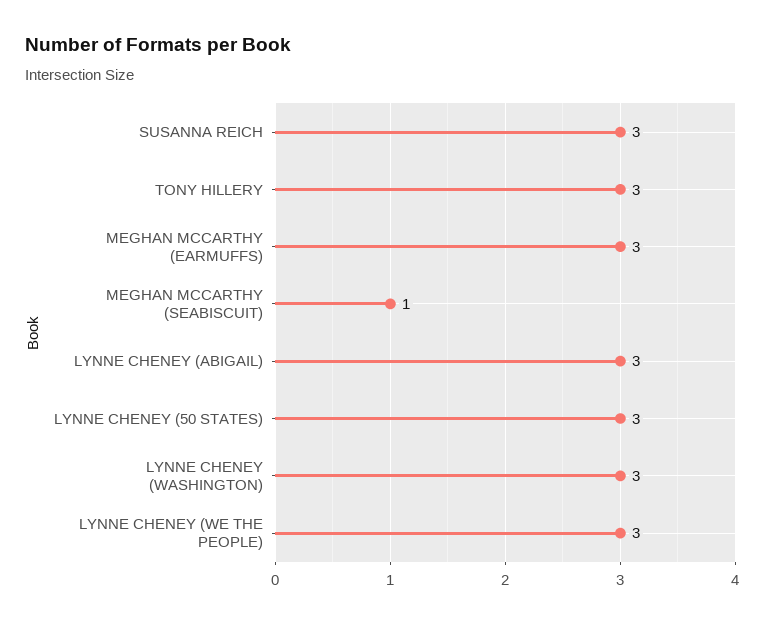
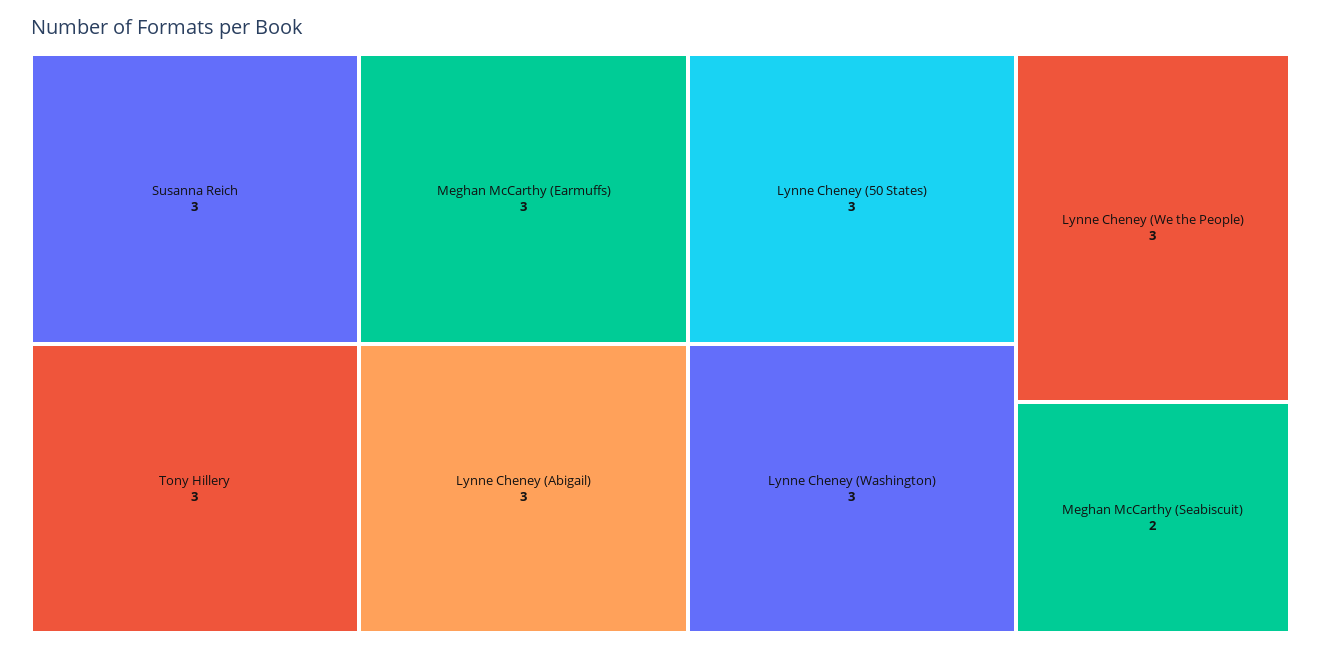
MEGHAN MCCARTHY (SEABISCUIT): 1 -> 2

